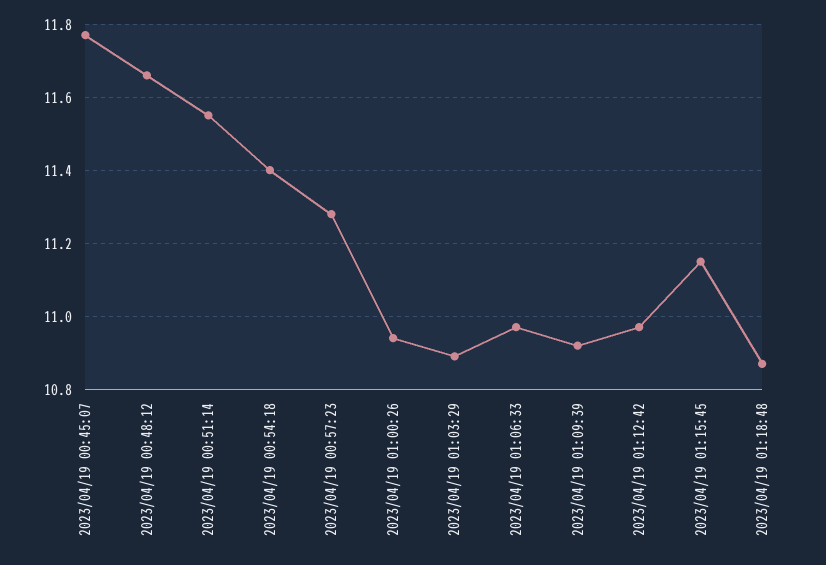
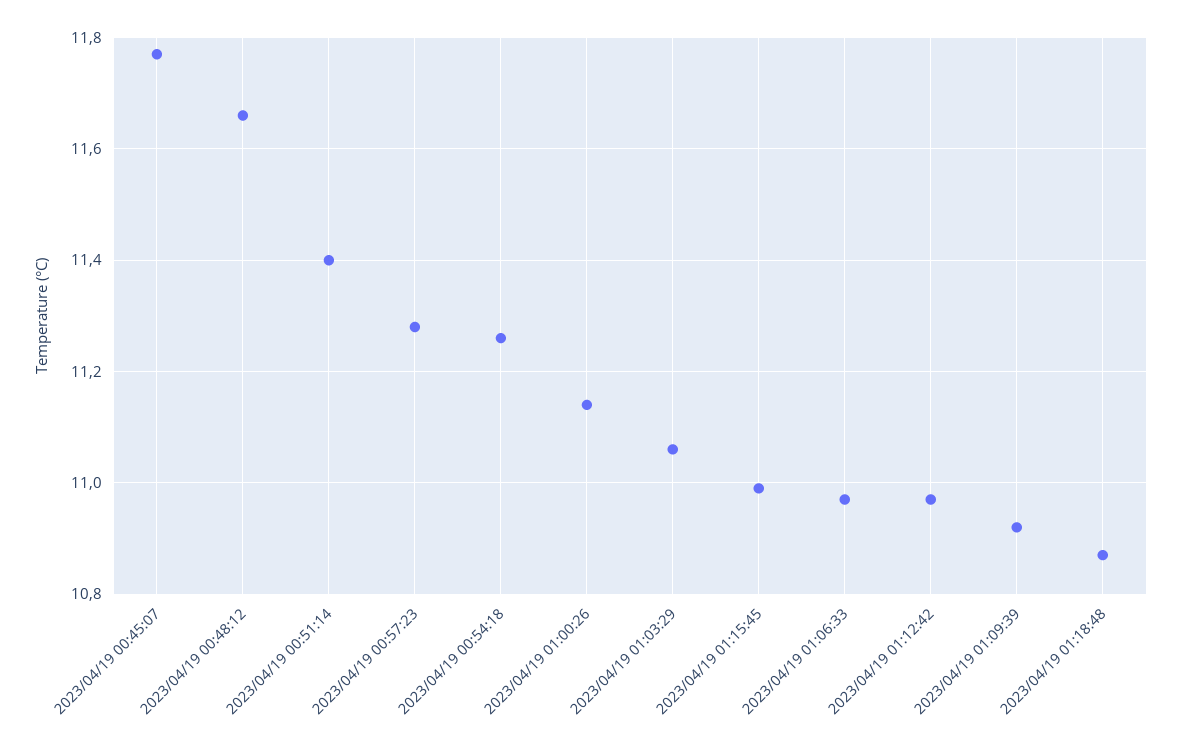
2023/04/19 00:51:14: 11.55 -> 11.4
2023/04/19 00:54:18: 11.4 -> 11.25
2023/04/19 01:00:26: 10.95 -> 11.15
2023/04/19 01:03:29: 10.9 -> 11.05
2023/04/19 01:15:45: 11.15 -> 11

